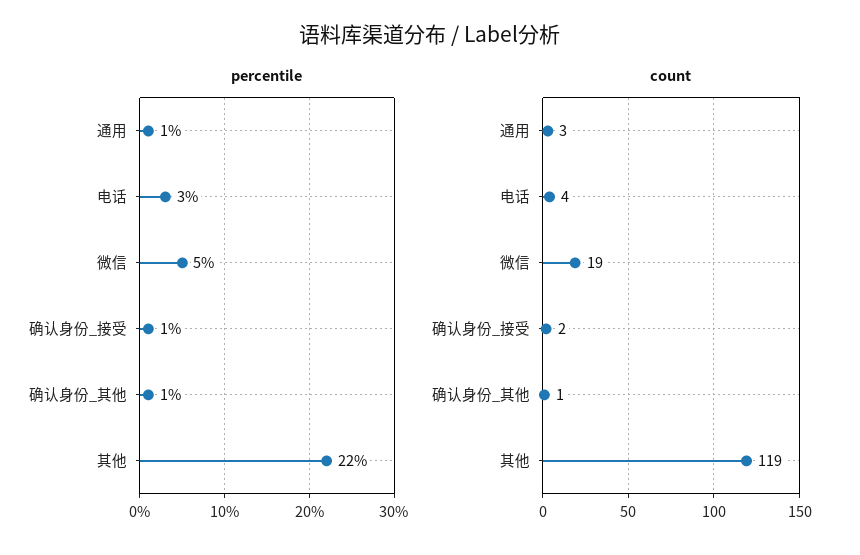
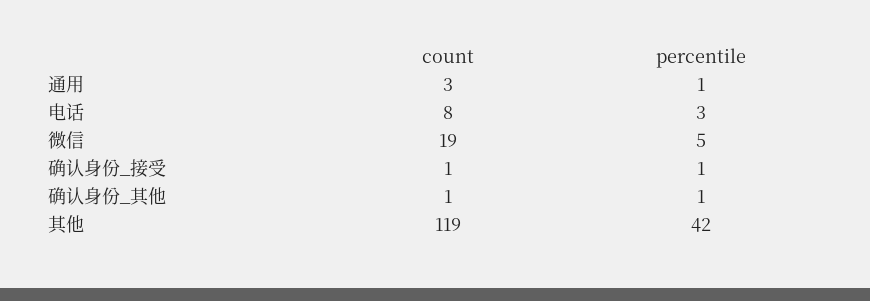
percentile, 其他: 22 -> 42
count, 电话: 4 -> 8
count, 确认身份_接受: 2 -> 1

